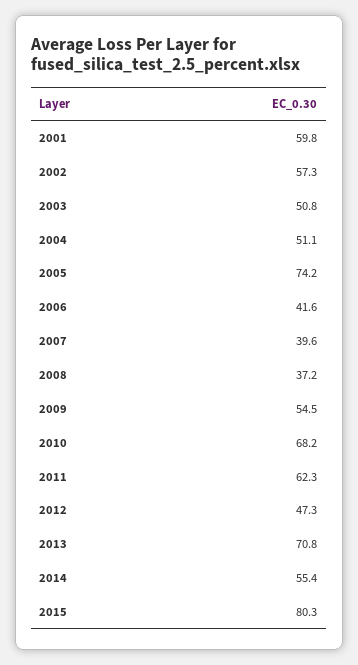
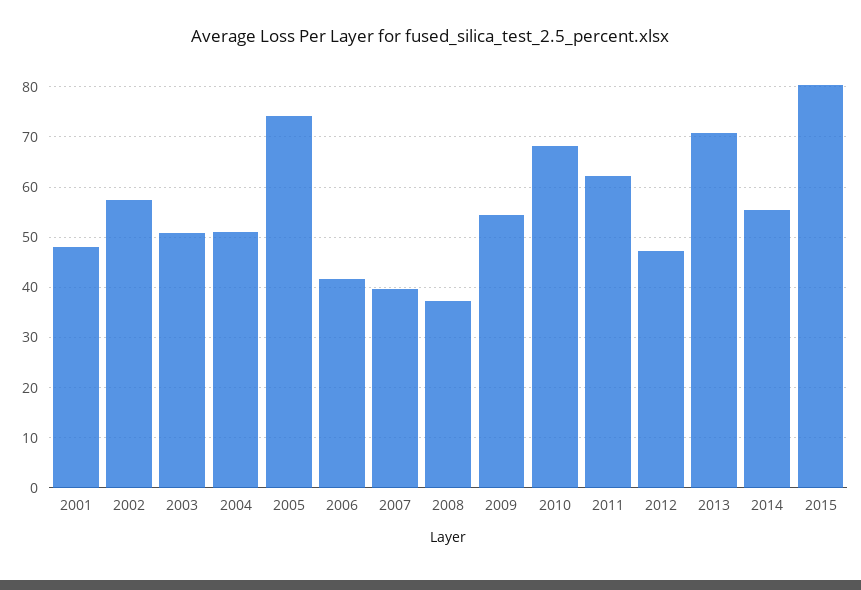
2001: 59.8 -> 48

